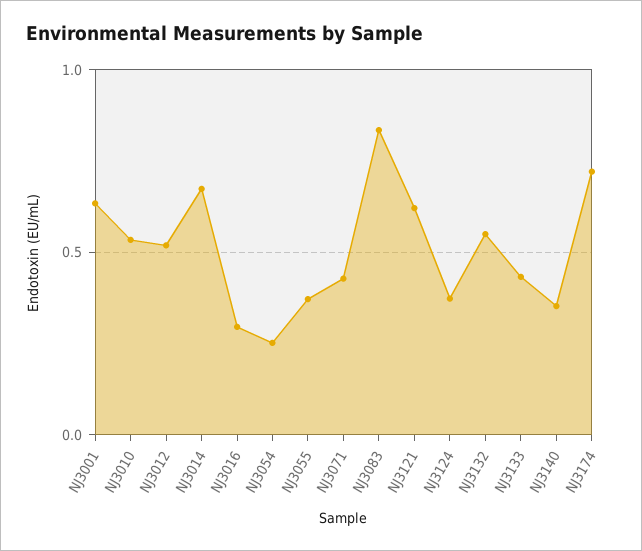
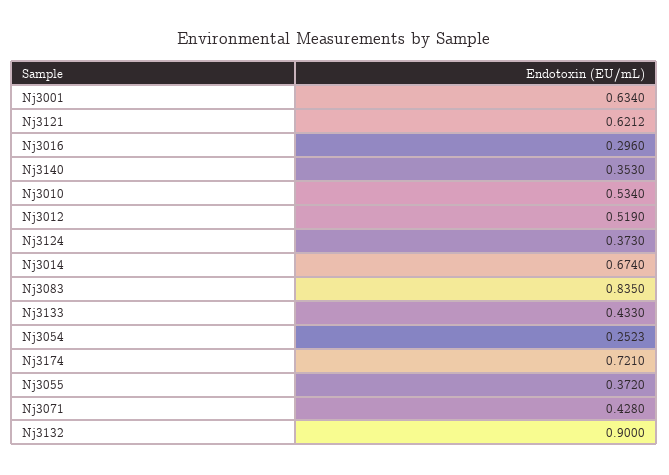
NJ3132: 0.55 -> 0.9

